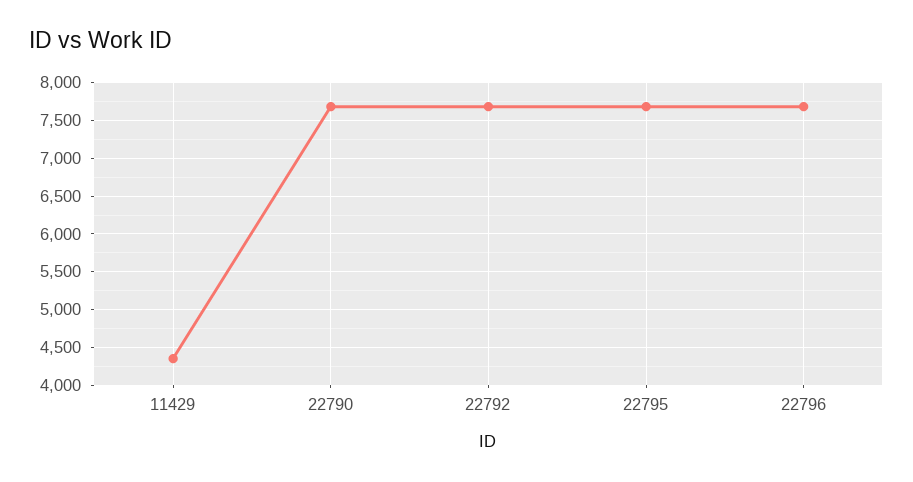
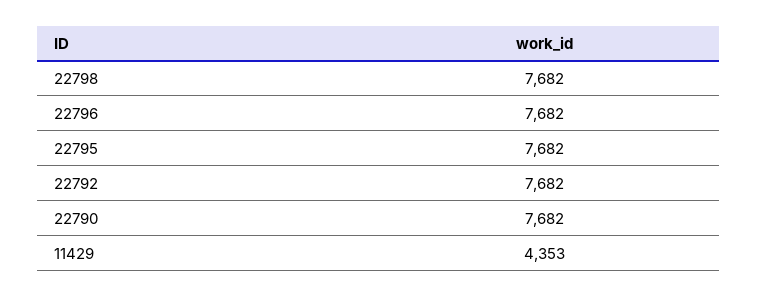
22798: none -> 7682

